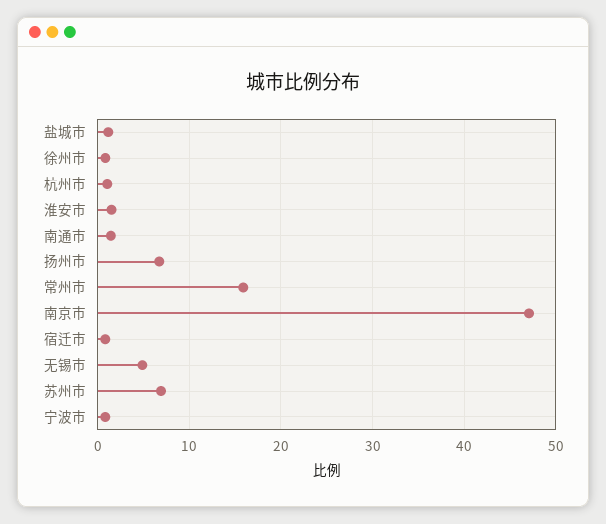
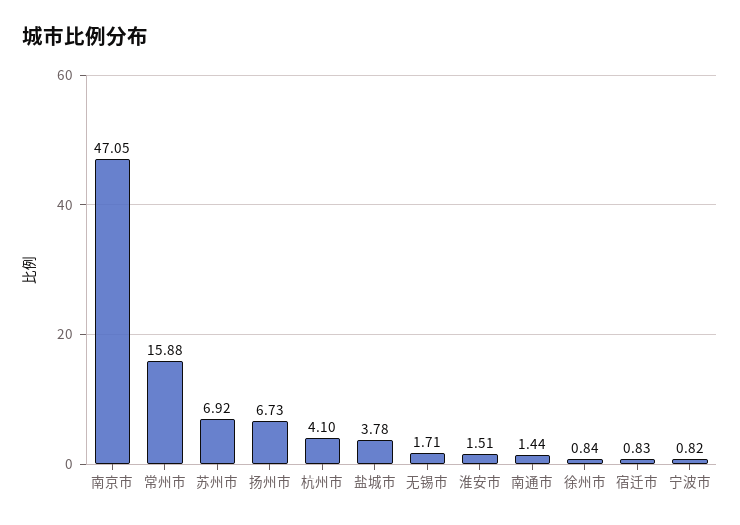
盐城市: 1 -> 3.78
杭州市: 1 -> 4.1
无锡市: 5 -> 1.71

